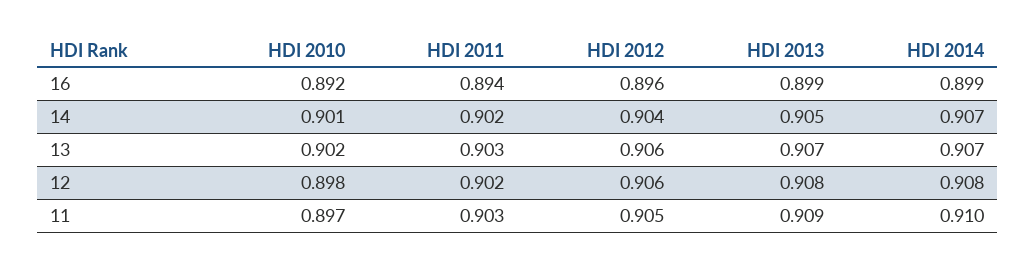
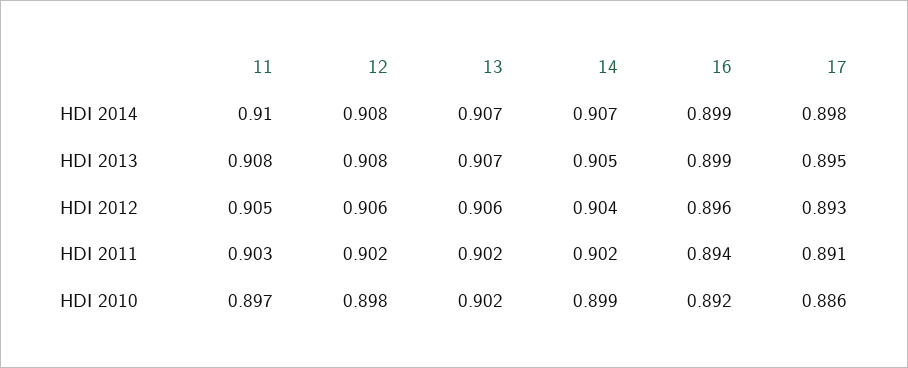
HDI 2010, 14: 0.901 -> 0.899
HDI 2011, 13: 0.903 -> 0.902
HDI 2013, 11: 0.909 -> 0.908
HDI 2014, 17: none -> 0.898
HDI 2013, 17: none -> 0.895
HDI 2012, 17: none -> 0.893
HDI 2011, 17: none -> 0.891
HDI 2010, 17: none -> 0.886

